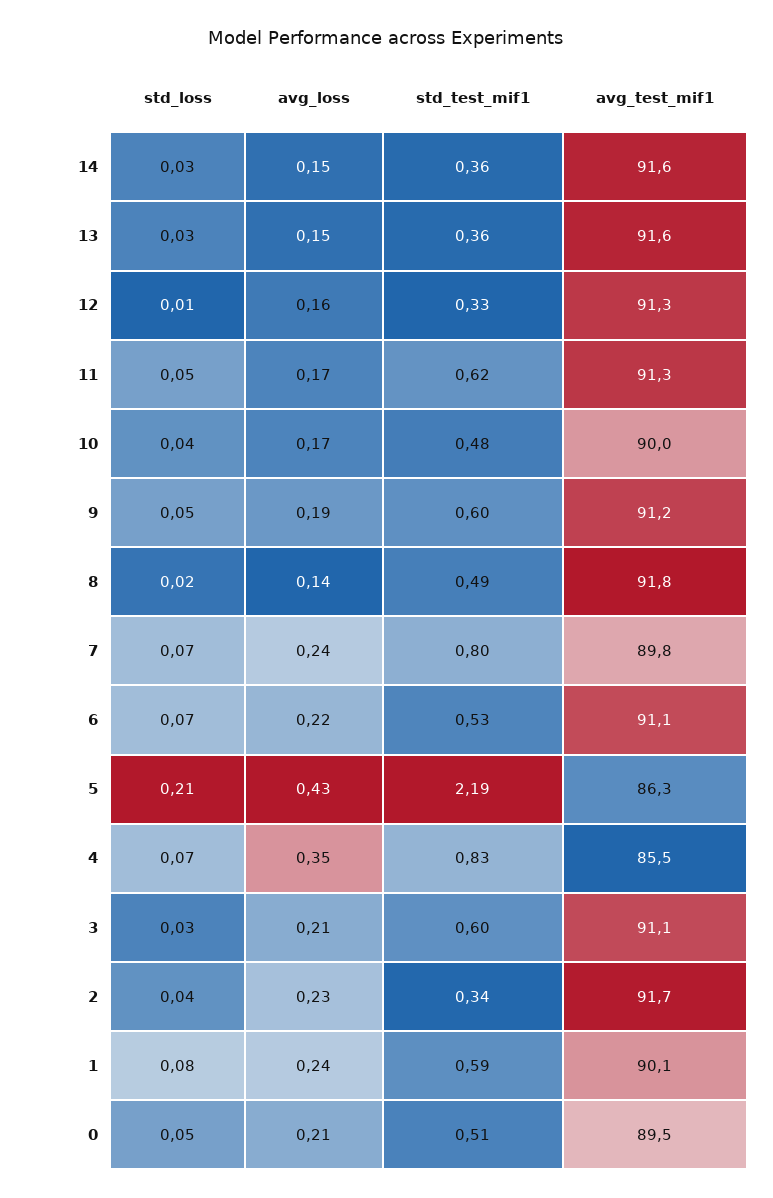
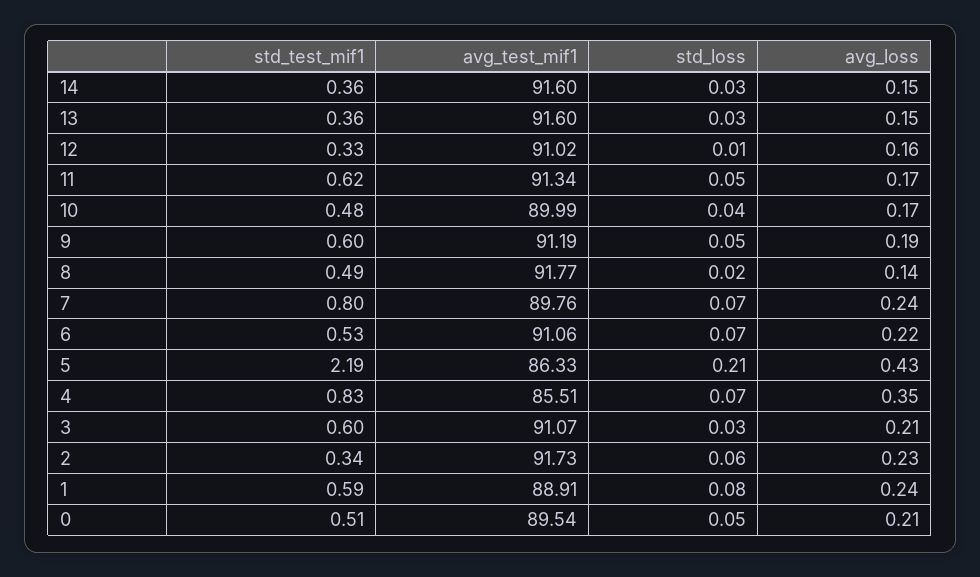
avg_test_mif1, 12: 91.3 -> 91.02
std_loss, 2: 0.04 -> 0.06
avg_test_mif1, 1: 90.1 -> 88.91

